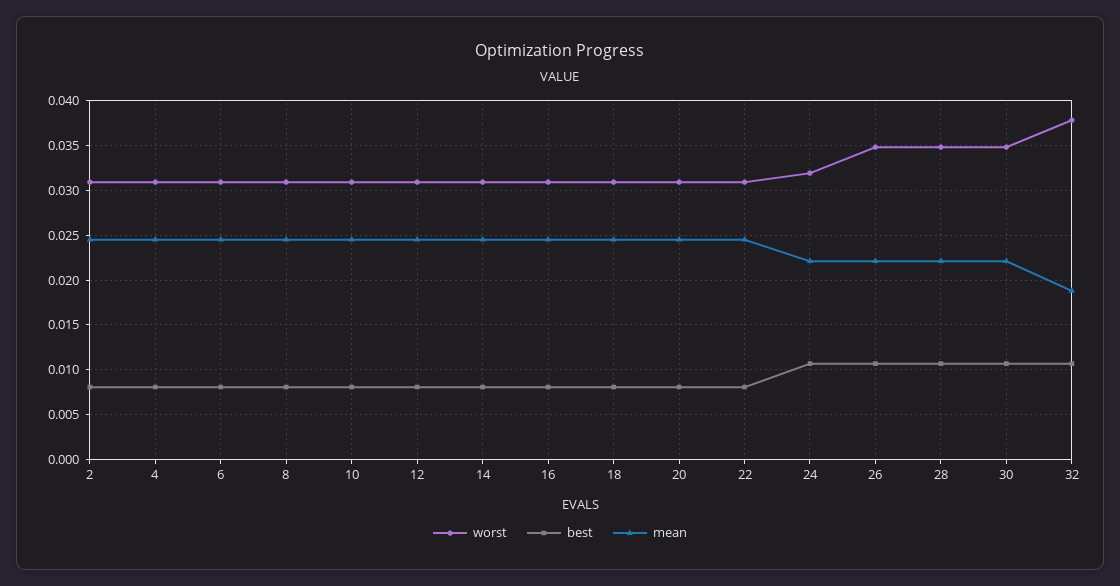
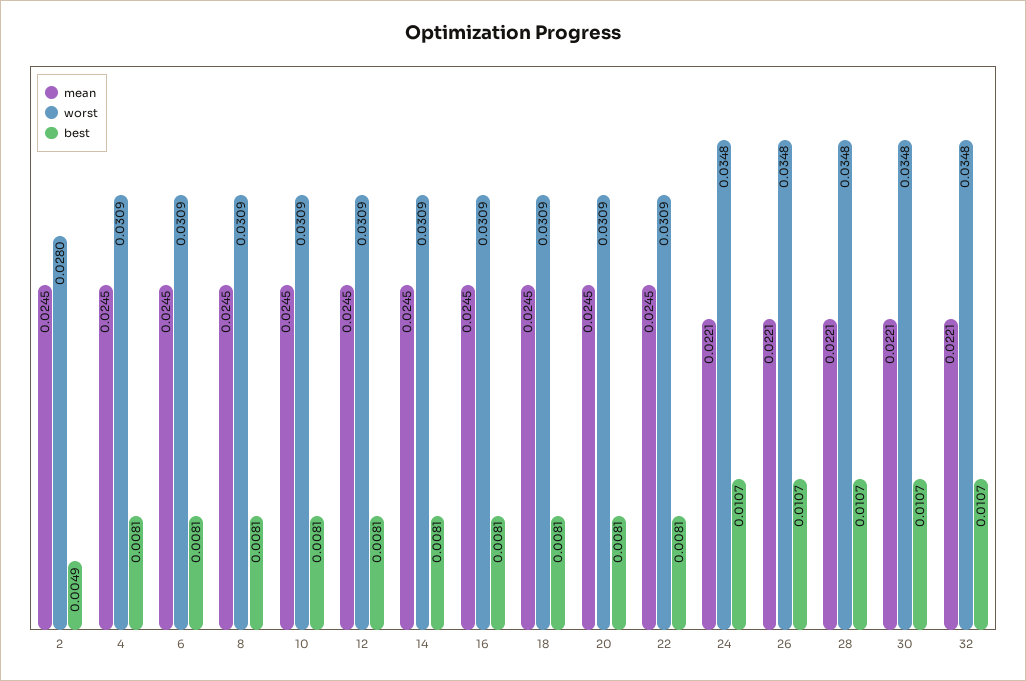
worst, 2: 0.031 -> 0.028
best, 2: 0.008 -> 0.0049
worst, 24: 0.032 -> 0.0348
worst, 32: 0.038 -> 0.0348
mean, 32: 0.019 -> 0.0221

